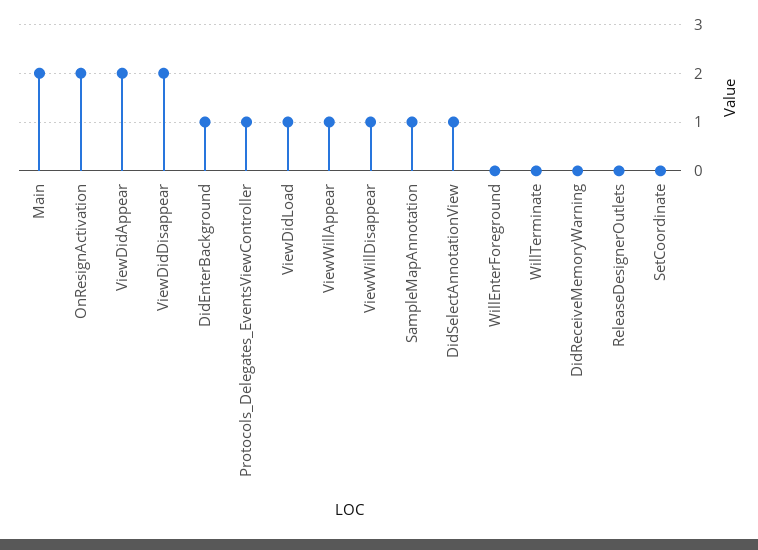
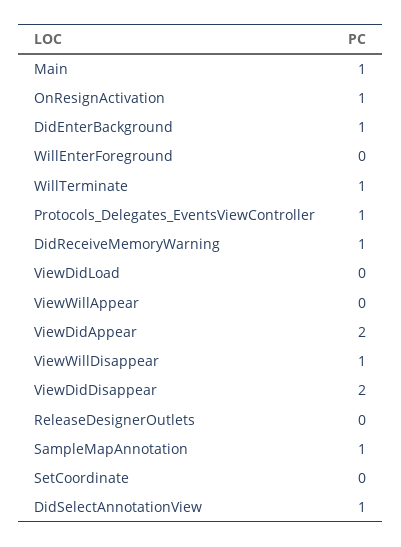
Main: 2 -> 1
OnResignActivation: 2 -> 1
ViewDidLoad: 1 -> 0
ViewWillAppear: 1 -> 0
WillTerminate: 0 -> 1
DidReceiveMemoryWarning: 0 -> 1

